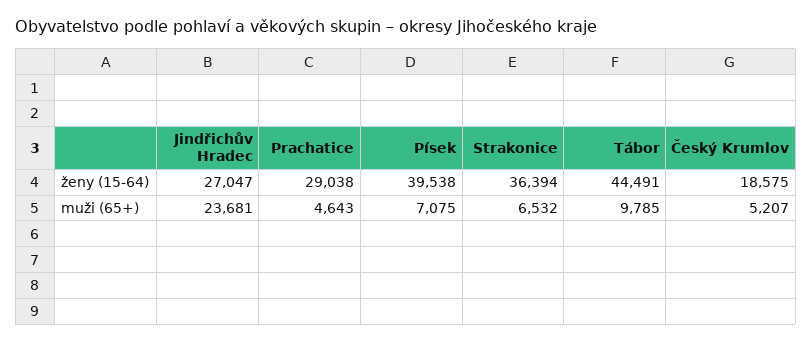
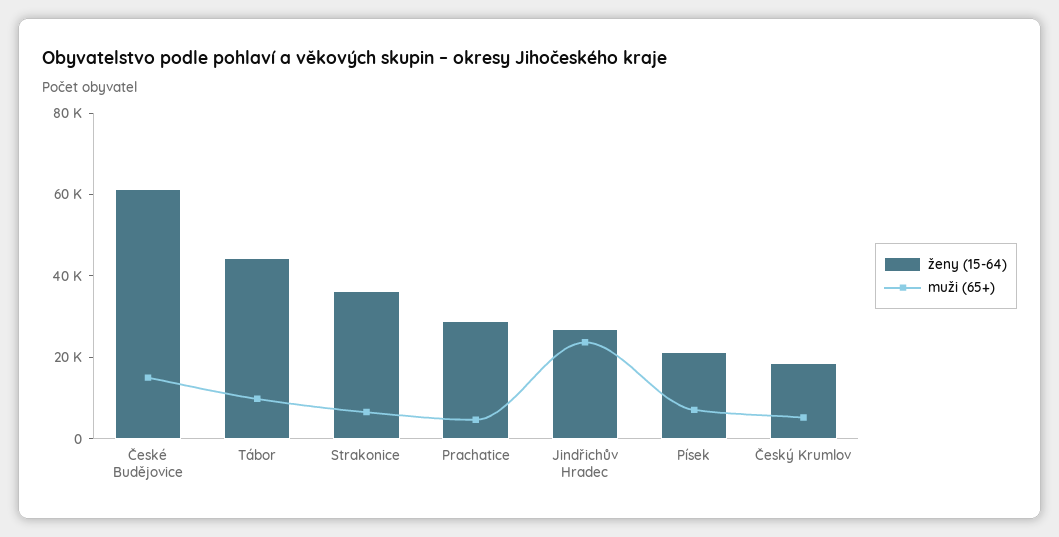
ženy (15-64), Písek: 39538 -> 20000
ženy (15-64), České Budějovice: none -> 60000
muži (65+), České Budějovice: none -> 15000

